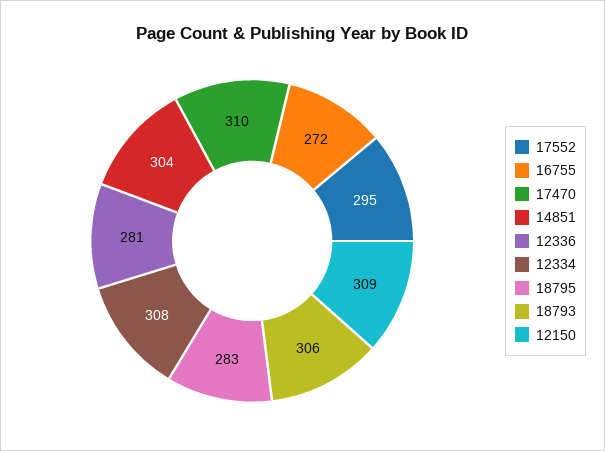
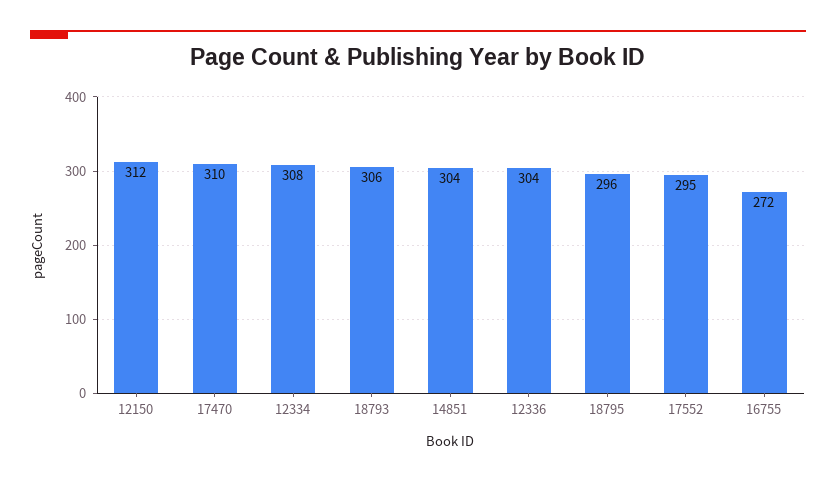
12336: 281 -> 304
18795: 283 -> 296
12150: 309 -> 312

